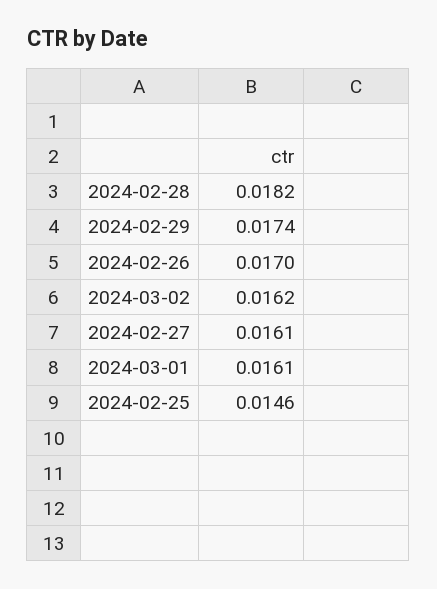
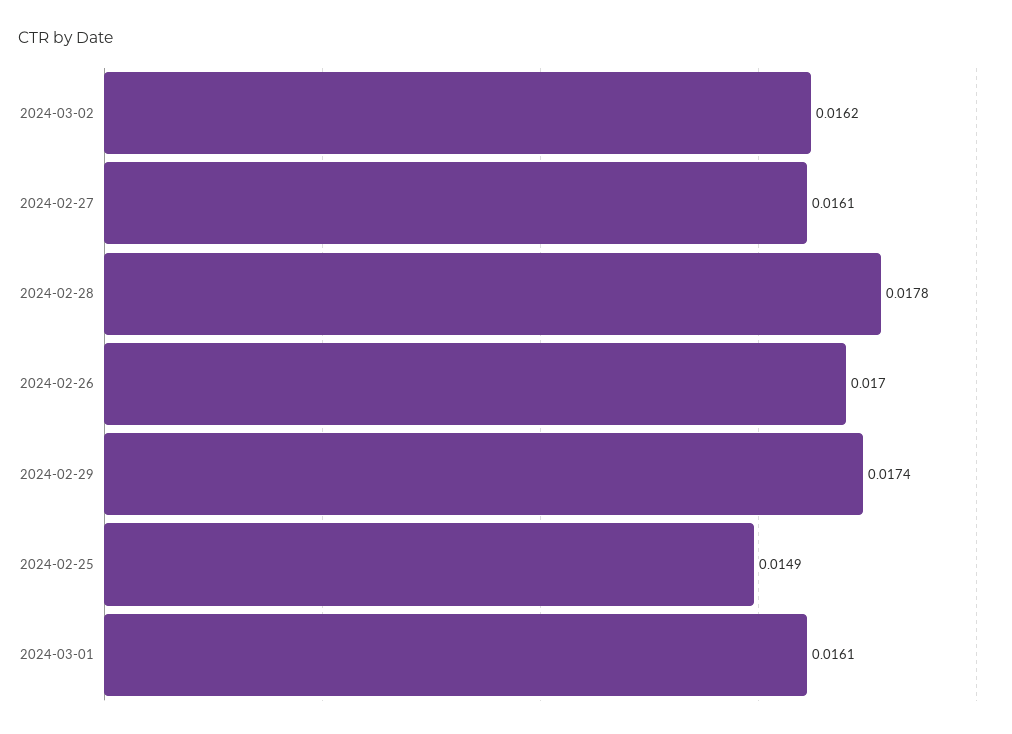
2024-02-28: 0.0182 -> 0.0178
2024-02-25: 0.0146 -> 0.0149

